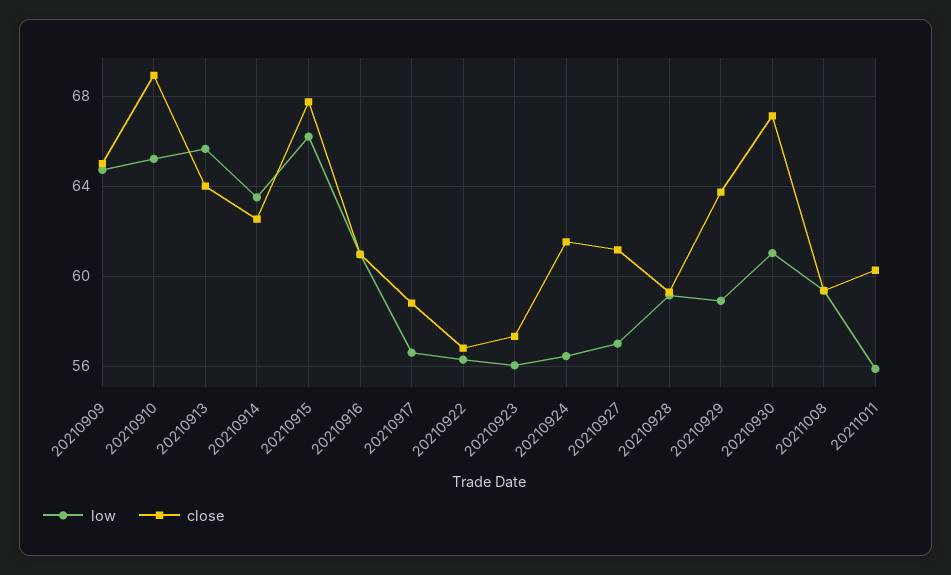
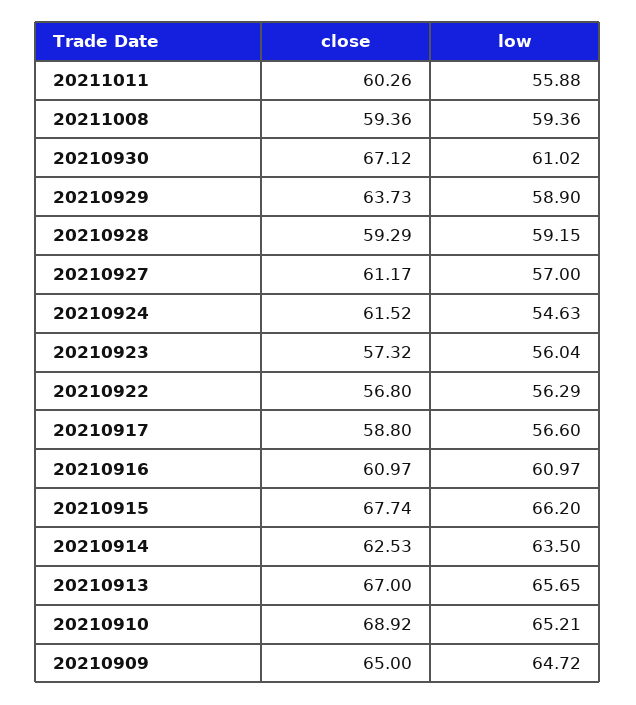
close, 20210913: 64 -> 67
low, 20210924: 56.5 -> 54.63

